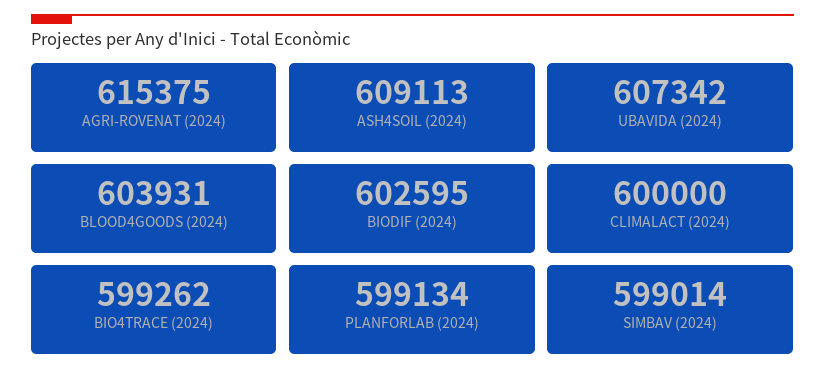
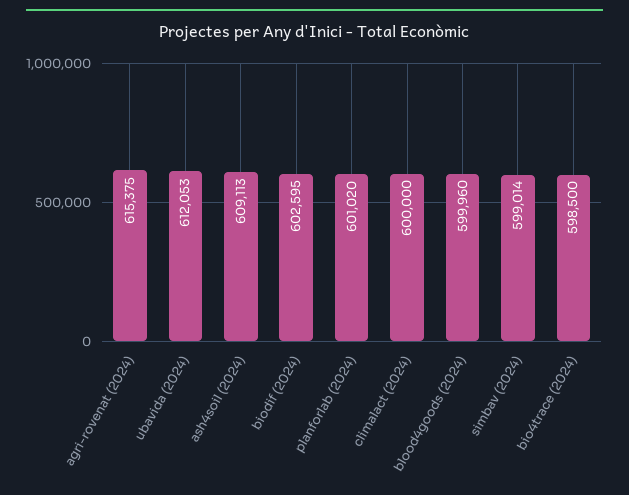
UBAVIDA (2024): 607342 -> 612053
BLOOD4GOODS (2024): 603931 -> 599960
BIO4TRACE (2024): 599262 -> 598500
PLANFORLAB (2024): 599134 -> 601020

